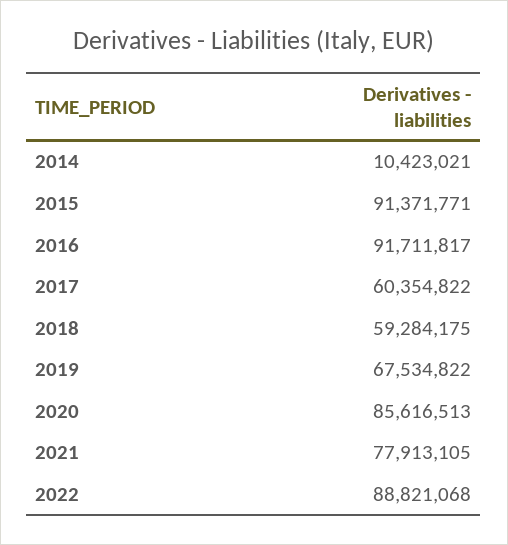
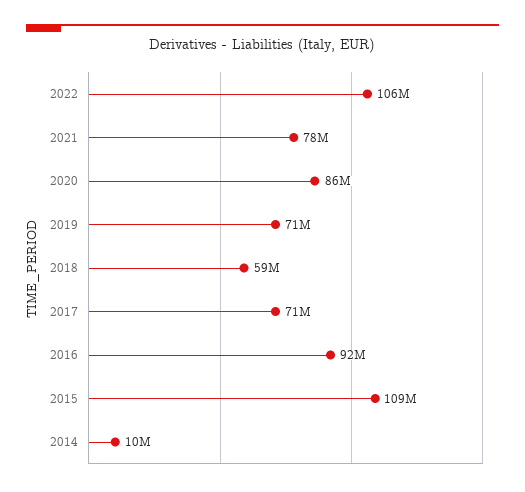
2015: 91371771 -> 109000000
2017: 60354822 -> 71000000
2019: 67534822 -> 71000000
2022: 88821068 -> 106000000

